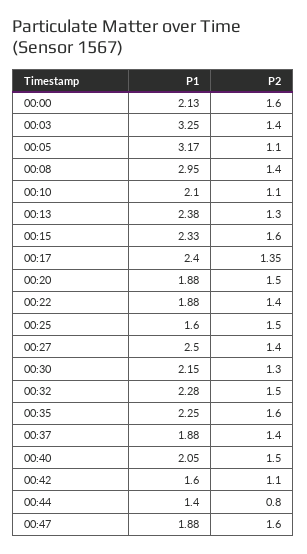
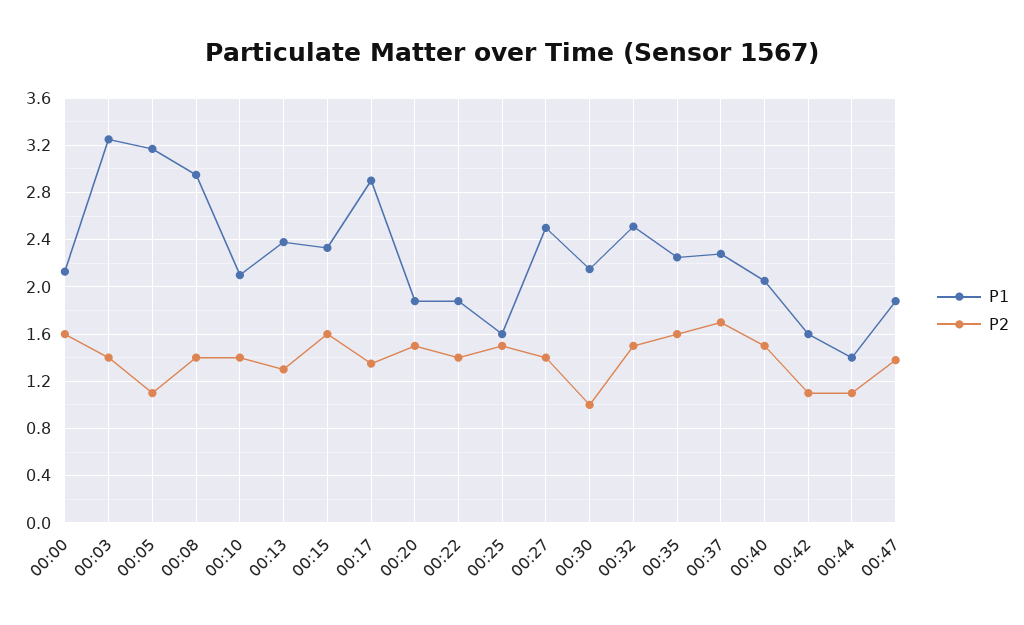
P2, 00:10: 1.1 -> 1.4
P1, 00:17: 2.4 -> 2.9
P2, 00:30: 1.3 -> 1
P1, 00:32: 2.28 -> 2.5
P1, 00:37: 1.88 -> 2.3
P2, 00:37: 1.4 -> 1.7
P2, 00:44: 0.8 -> 1.1
P2, 00:47: 1.6 -> 1.4

